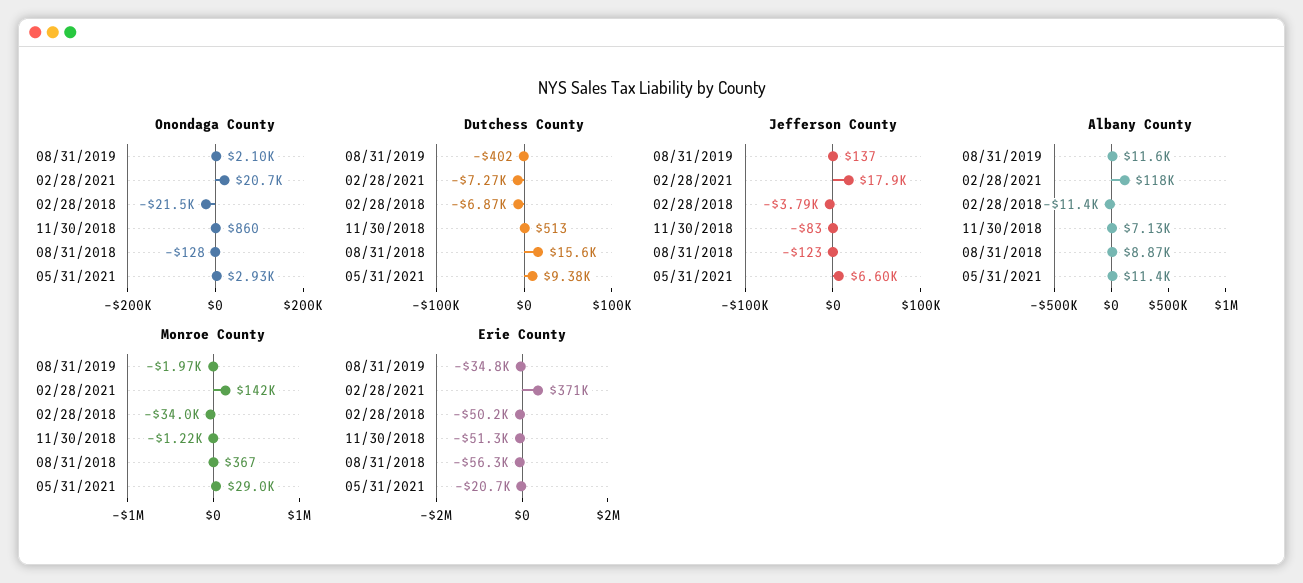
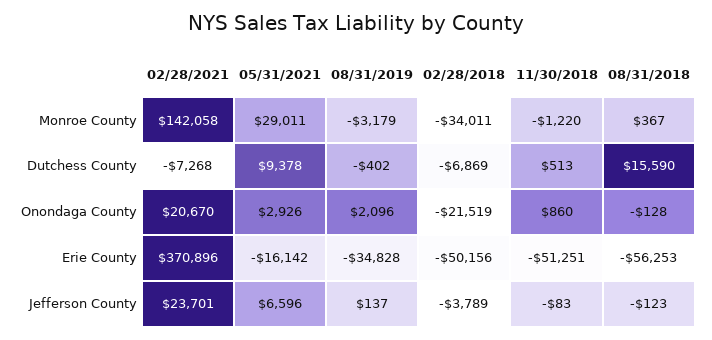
Jefferson County, 02/28/2021: 17900 -> 23701
Albany County, 08/31/2019: 11600 -> none
Albany County, 02/28/2021: 118000 -> none
Albany County, 02/28/2018: -11400 -> none
Albany County, 11/30/2018: 7130 -> none
Albany County, 08/31/2018: 8870 -> none
Albany County, 05/31/2021: 11400 -> none
Monroe County, 08/31/2019: -1970 -> -3179
Erie County, 05/31/2021: -20700 -> -16142

